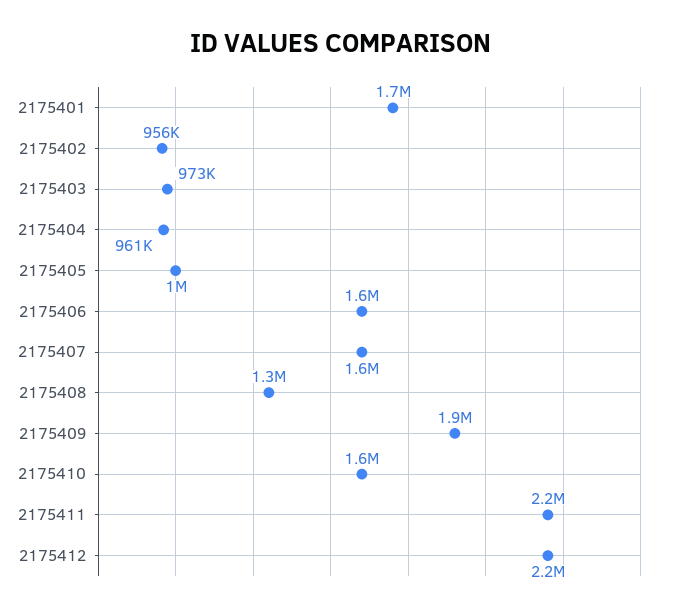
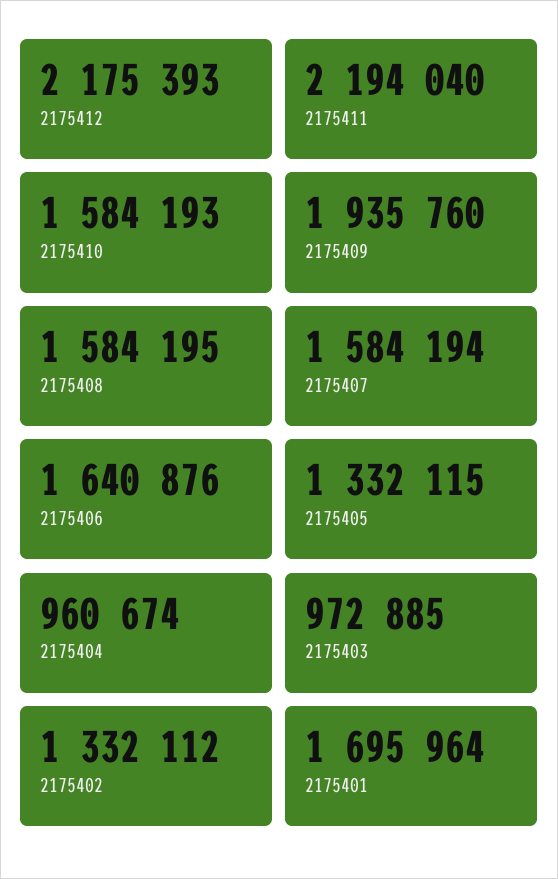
2175402: 956000 -> 1332112
2175405: 1000000 -> 1332115
2175408: 1300000 -> 1584195

